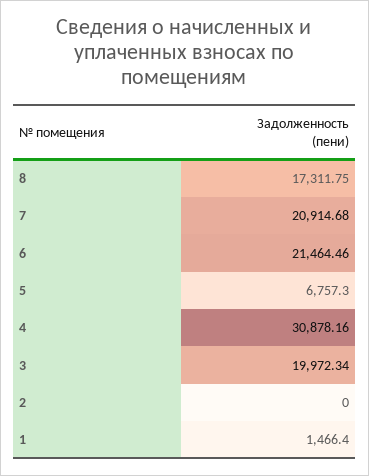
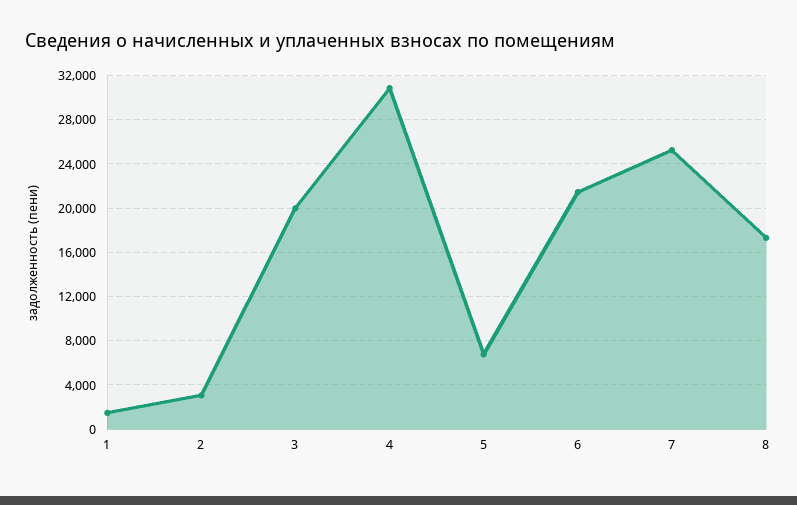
7: 20914.68 -> 25000
2: 0 -> 3000

